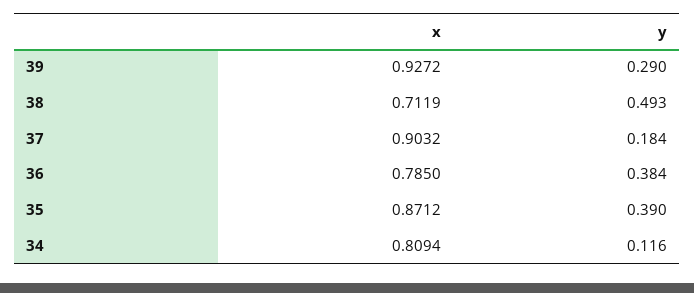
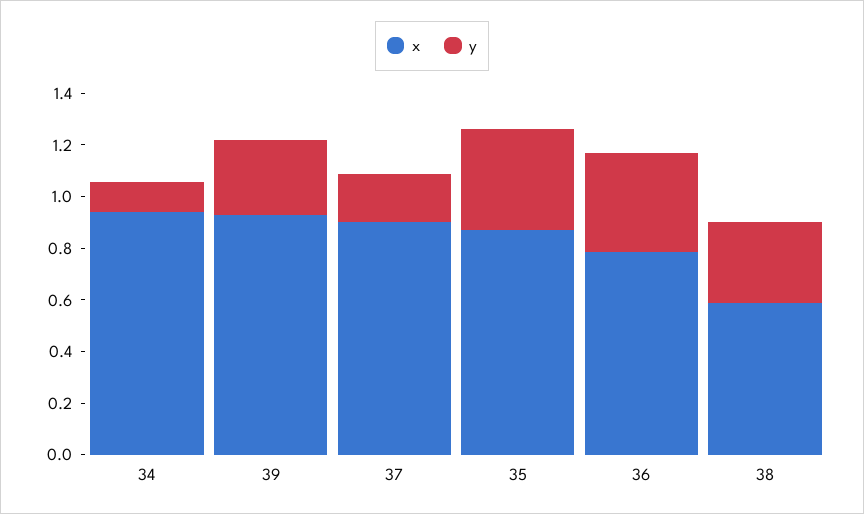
x, 38: 0.7119 -> 0.6
y, 38: 0.493 -> 0.3
x, 34: 0.8094 -> 0.95

